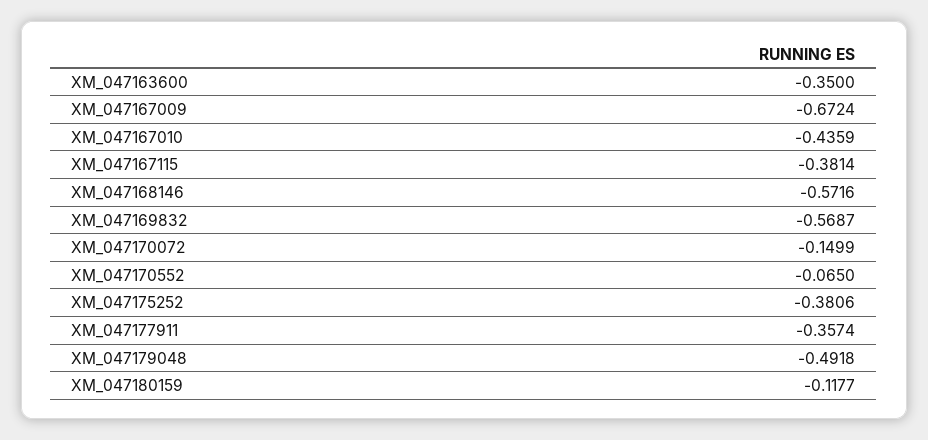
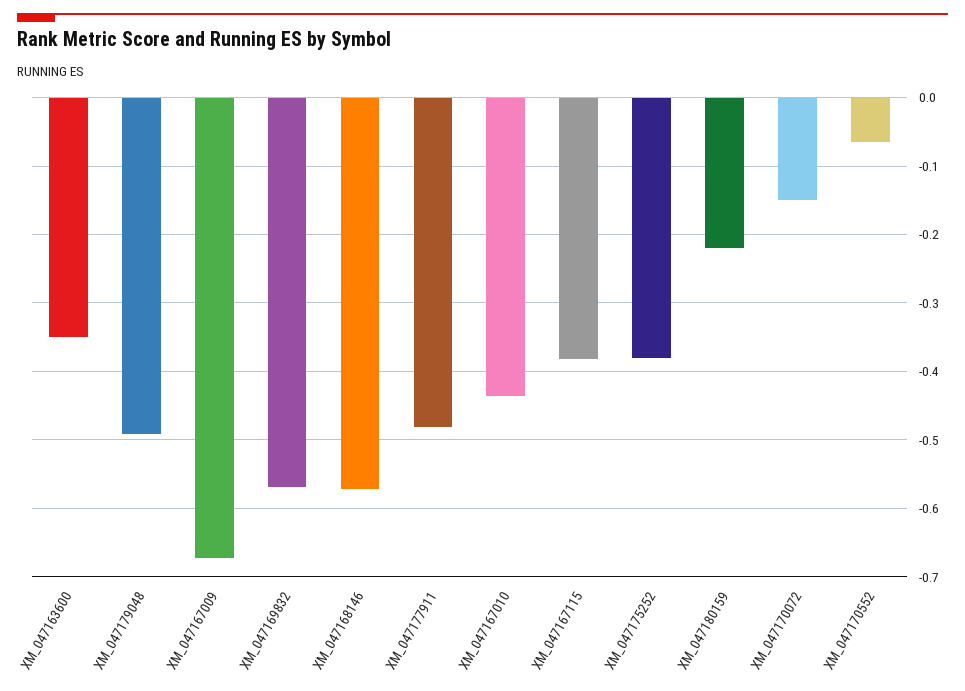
XM_047177911: -0.3574 -> -0.48
XM_047180159: -0.1177 -> -0.22

